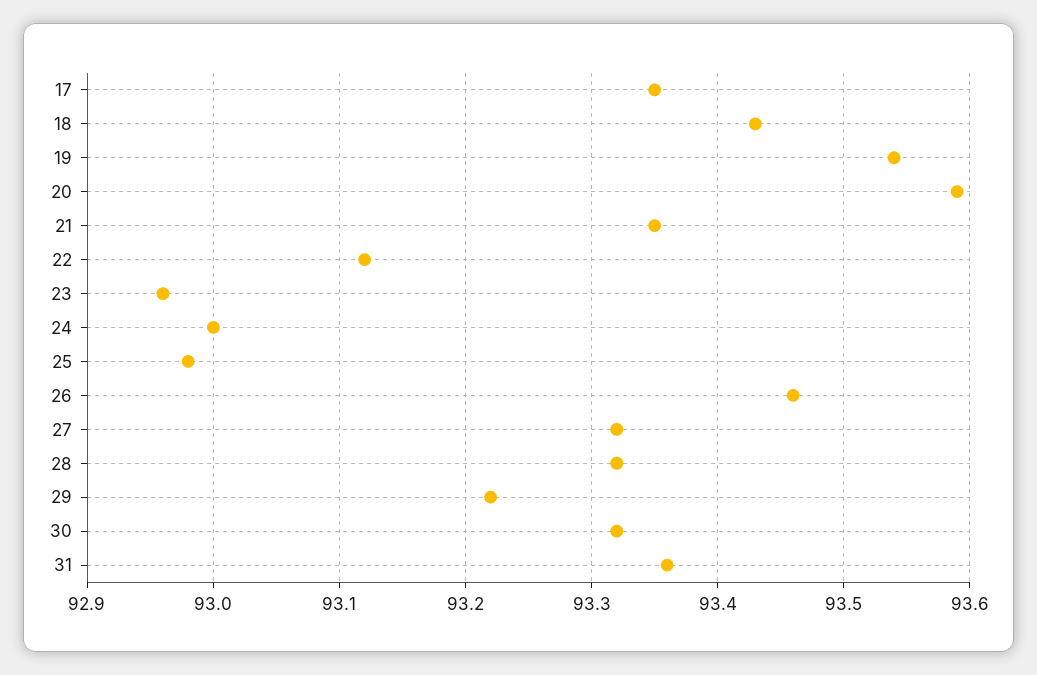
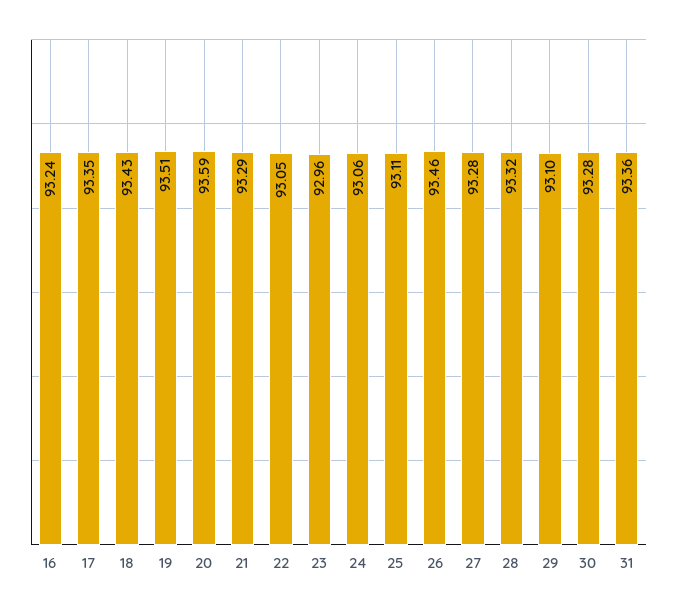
19: 93.54 -> 93.51
21: 93.35 -> 93.29
22: 93.12 -> 93.05
24: 93 -> 93.06
25: 92.98 -> 93.11
27: 93.32 -> 93.28
29: 93.22 -> 93.1
30: 93.32 -> 93.28
16: none -> 93.24

